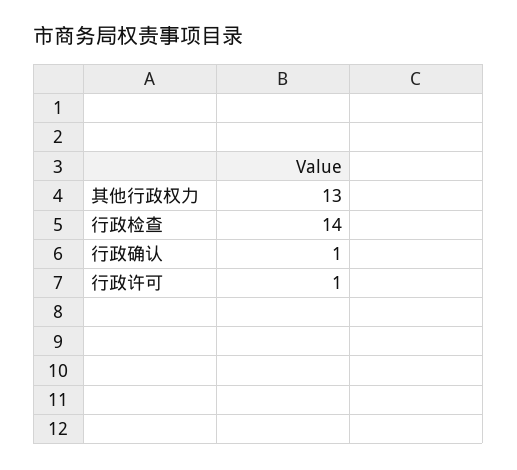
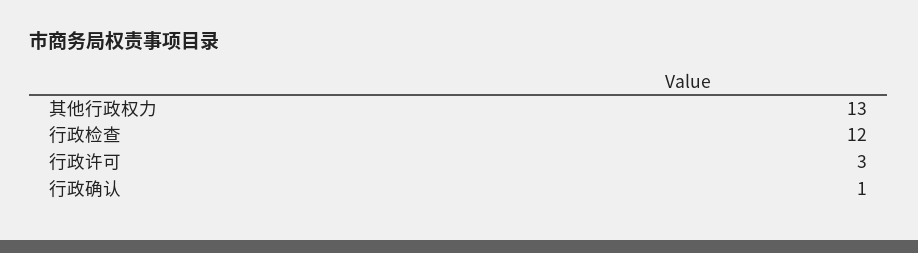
行政检查: 14 -> 12
行政许可: 1 -> 3

